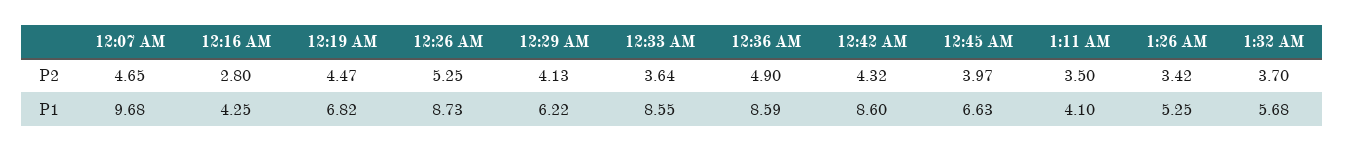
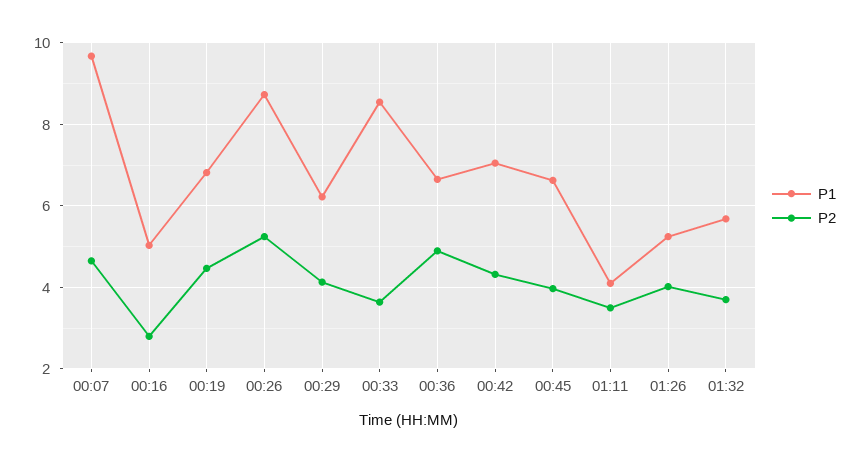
P2, 1:26 AM: 3.42 -> 4
P1, 12:16 AM: 4.25 -> 5
P1, 12:36 AM: 8.59 -> 6.6
P1, 12:42 AM: 8.6 -> 7

